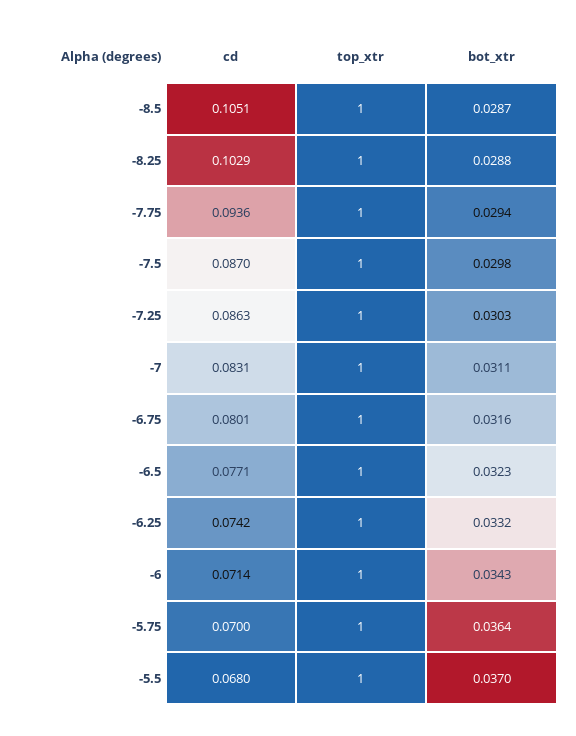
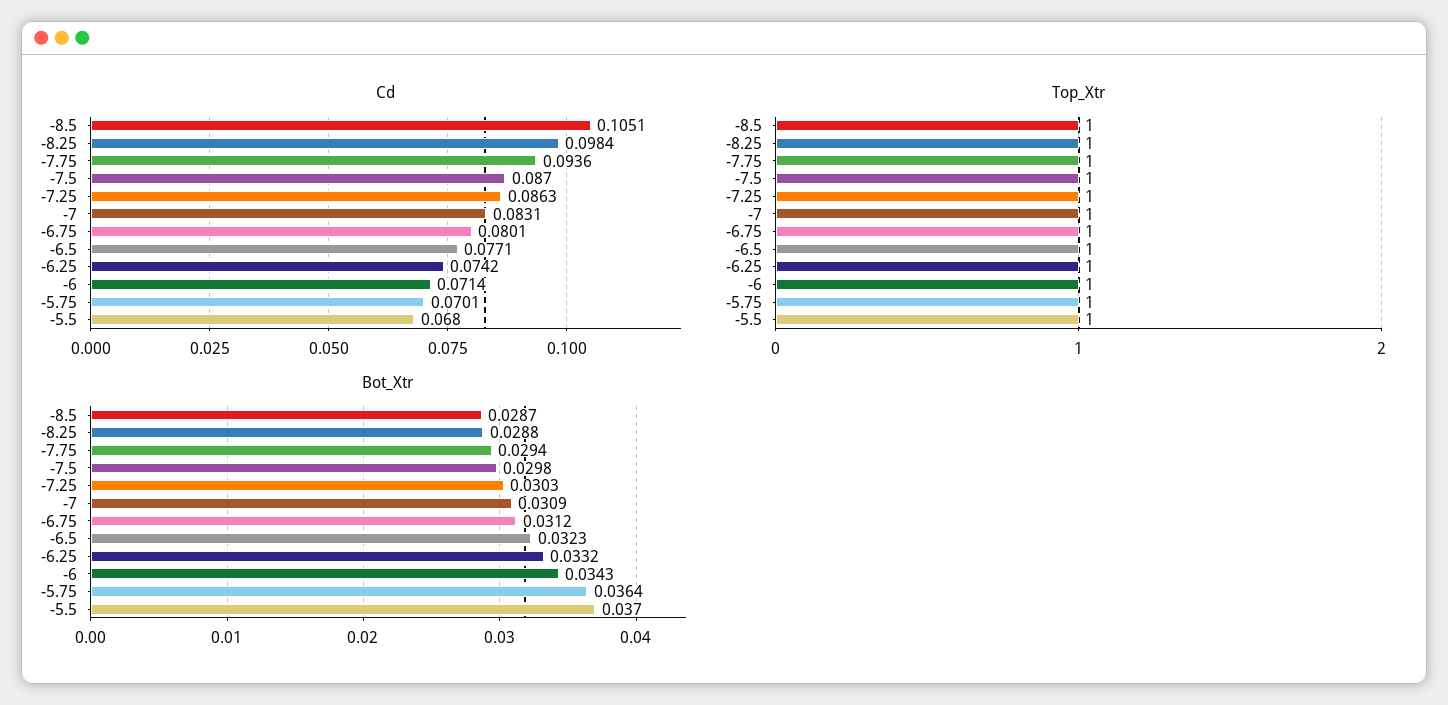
cd, -8.25: 0.1029 -> 0.0984
bot_xtr, -7: 0.0311 -> 0.0309
bot_xtr, -6.75: 0.0316 -> 0.0312
cd, -5.75: 0.07 -> 0.0701

